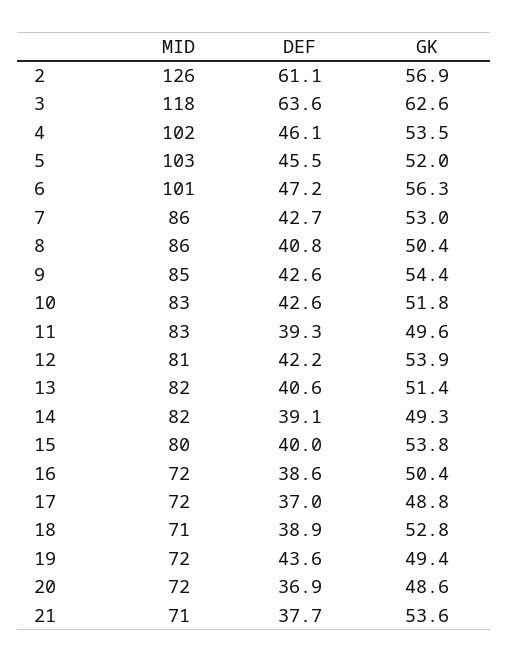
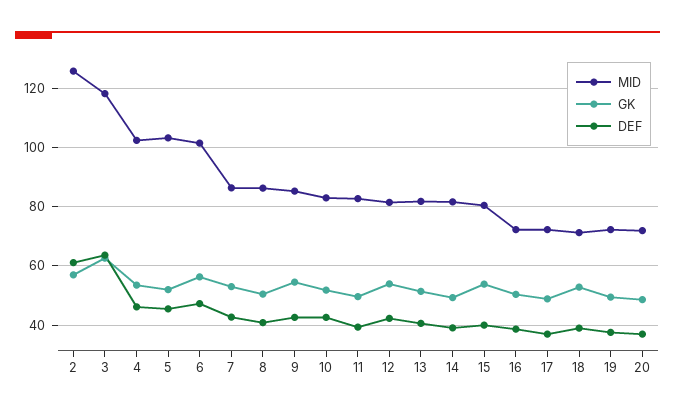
DEF, 19: 43.6 -> 37.5
MID, 21: 71 -> none
DEF, 21: 37.7 -> none
GK, 21: 53.6 -> none

